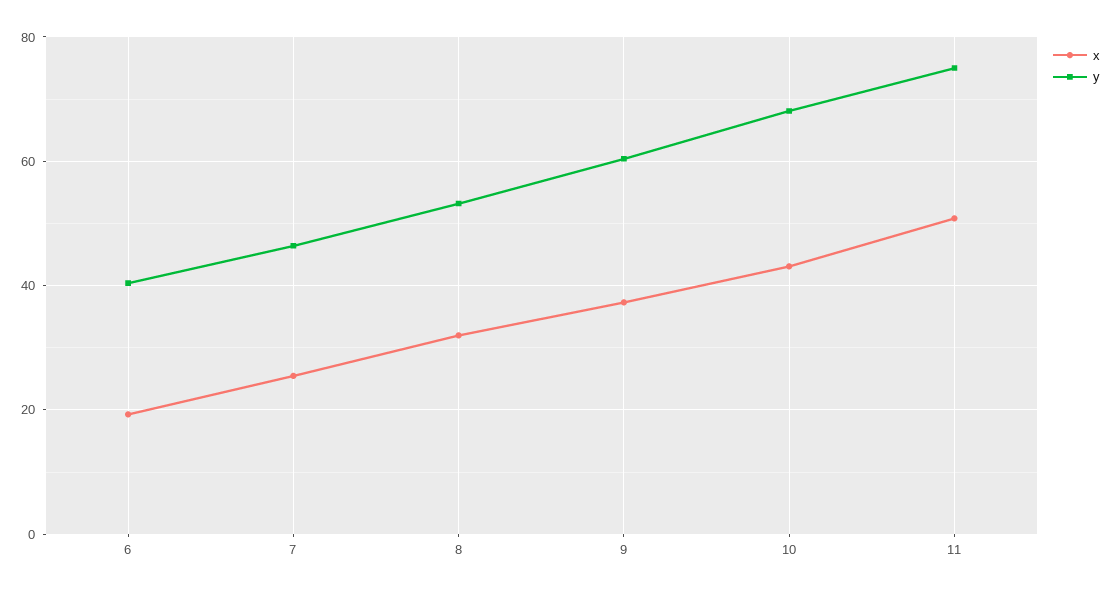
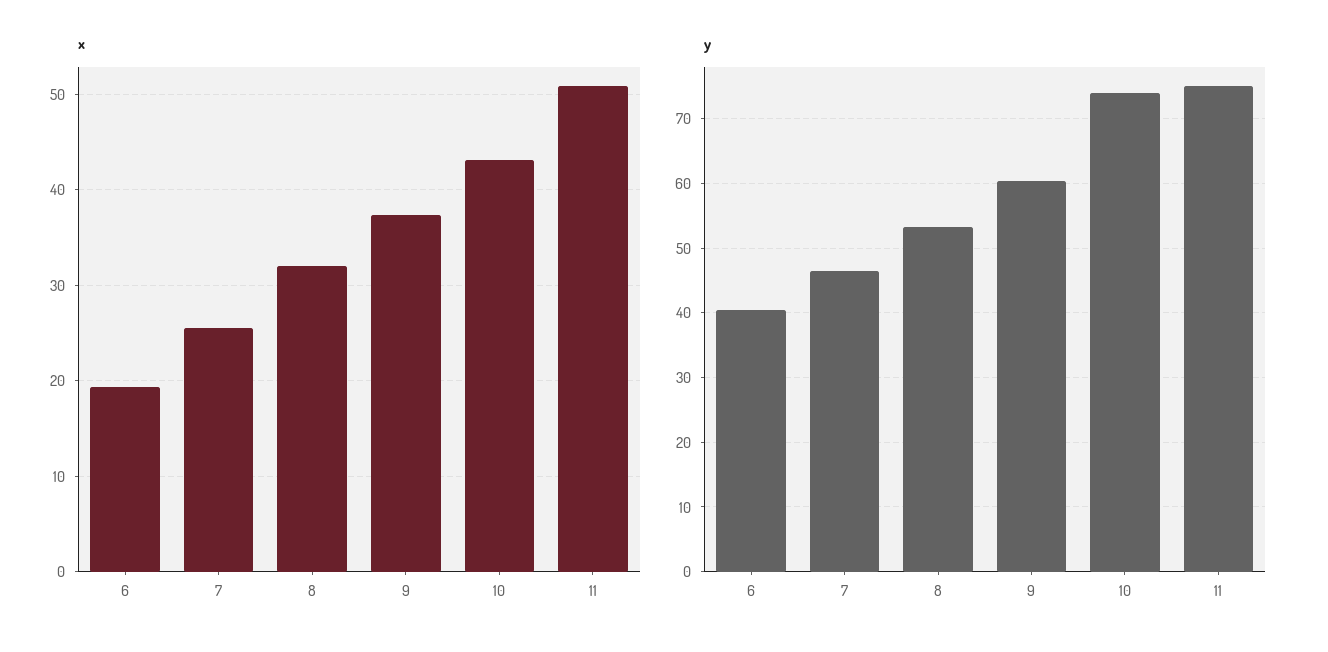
y, 10: 68 -> 74

